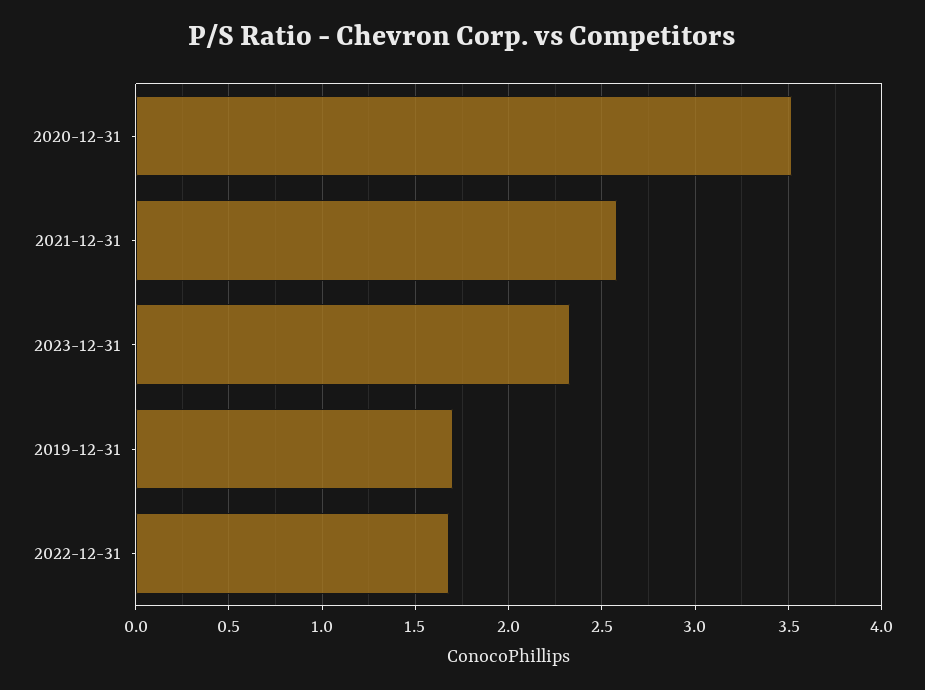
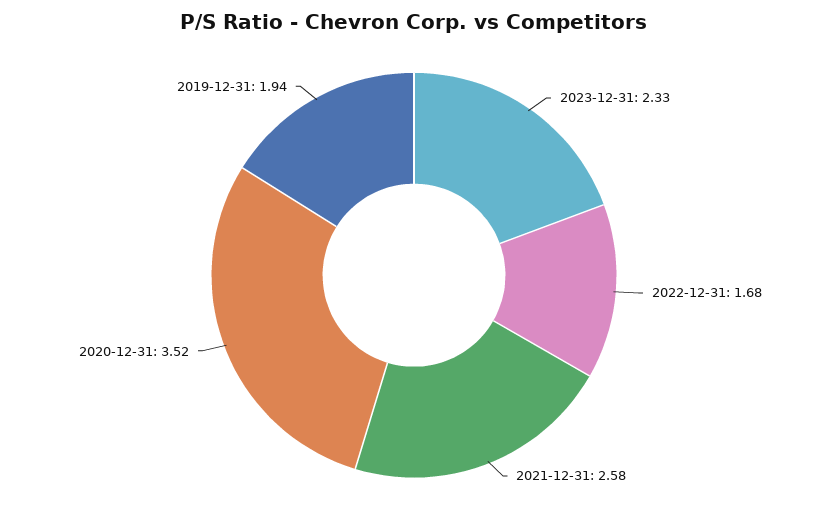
2019-12-31: 1.7 -> 1.94

